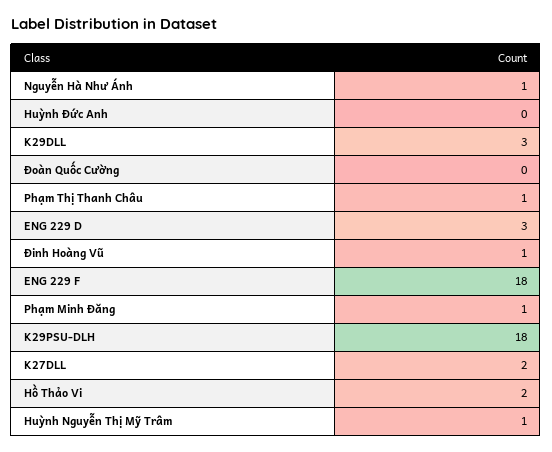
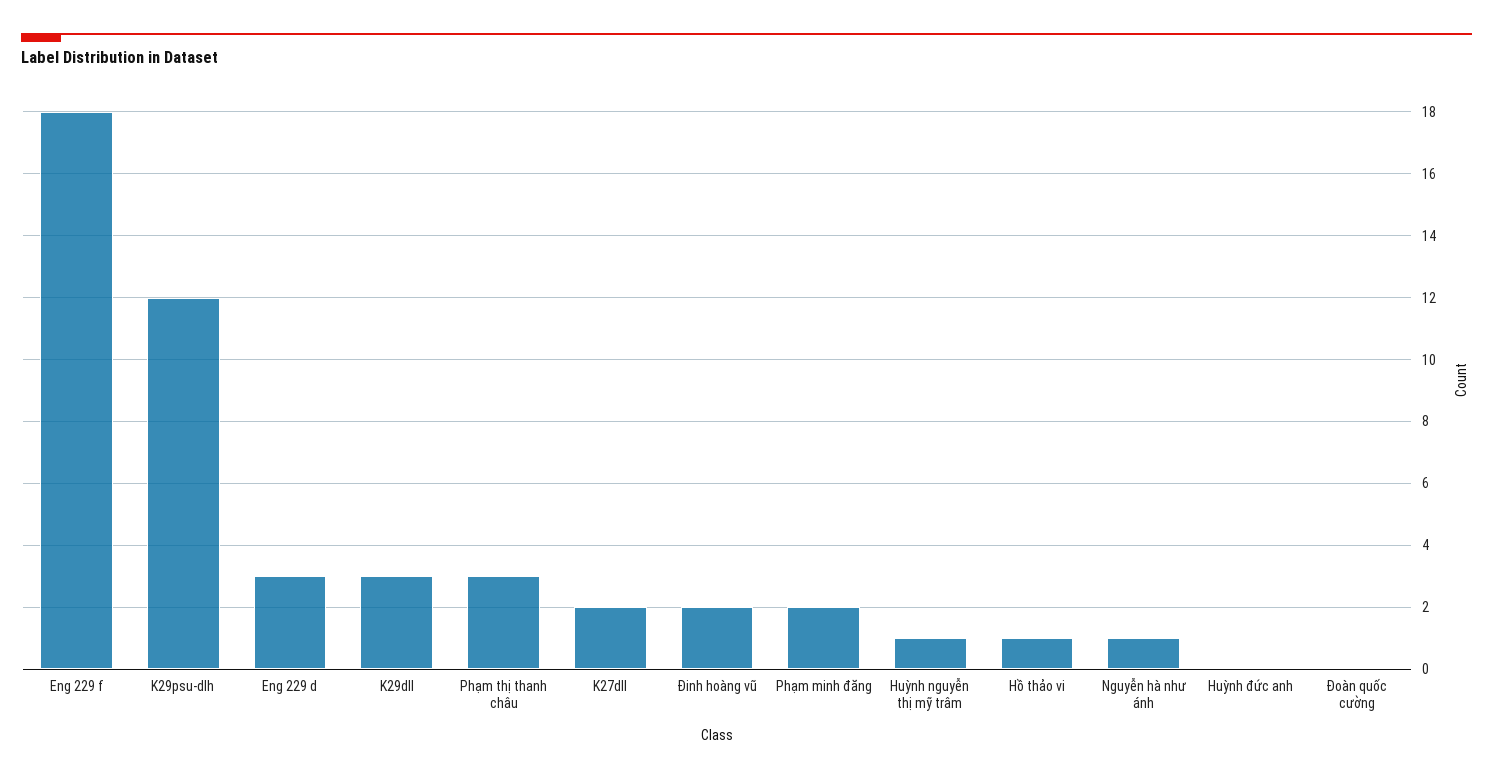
Phạm Thị Thanh Châu: 1 -> 3
Đinh Hoàng Vũ: 1 -> 2
Phạm Minh Đăng: 1 -> 2
K29PSU-DLH: 18 -> 12
Hồ Thảo Vi: 2 -> 1

